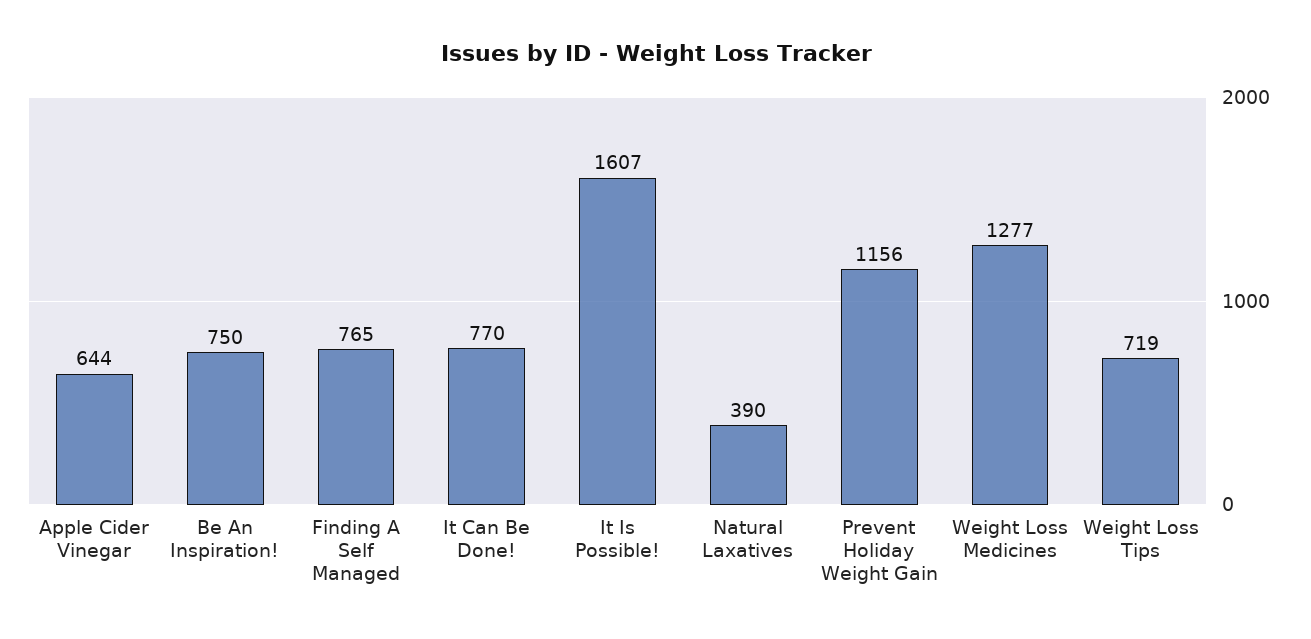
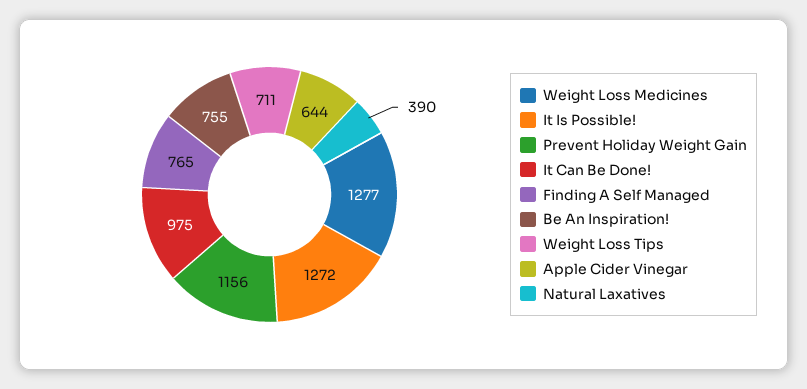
Be An Inspiration!: 750 -> 755
It Can Be Done!: 770 -> 975
It Is Possible!: 1607 -> 1272
Weight Loss Tips: 719 -> 711

